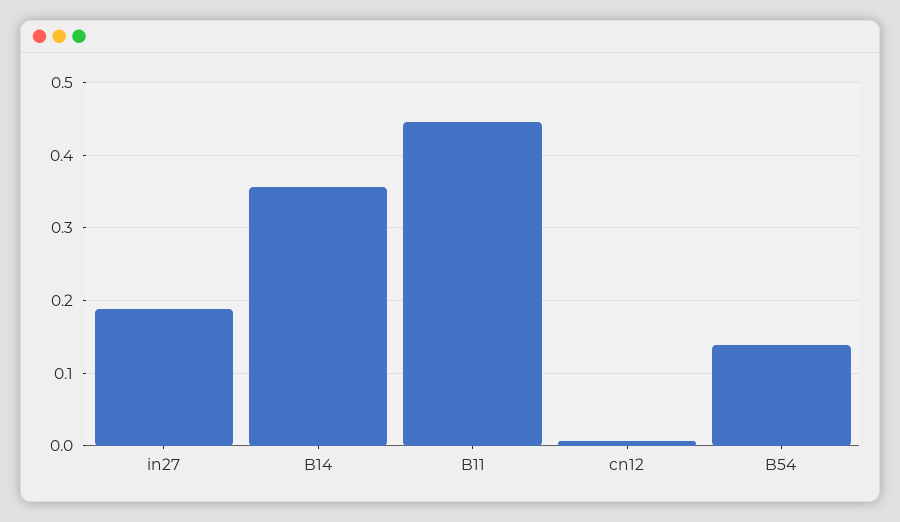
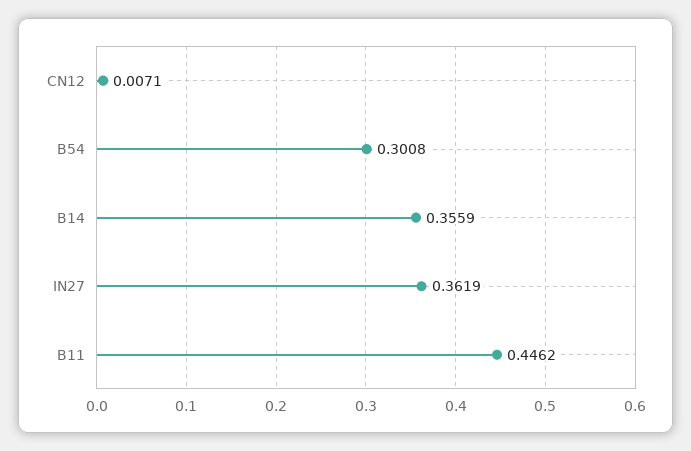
in27: 0.19 -> 0.3619
B54: 0.14 -> 0.3008

